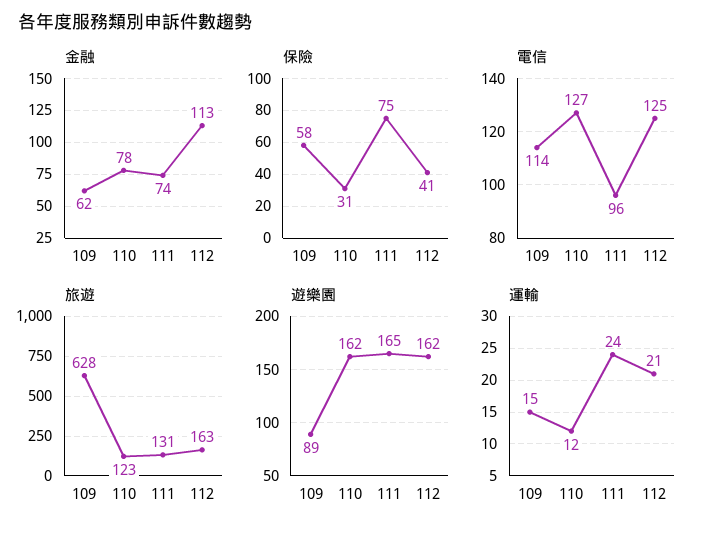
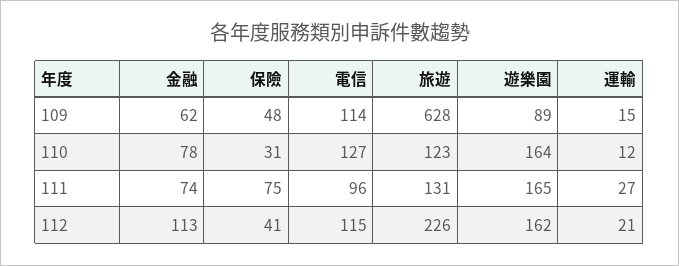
保險, 109: 58 -> 48
電信, 112: 125 -> 115
旅遊, 112: 163 -> 226
遊樂園, 110: 162 -> 164
運輸, 111: 24 -> 27

